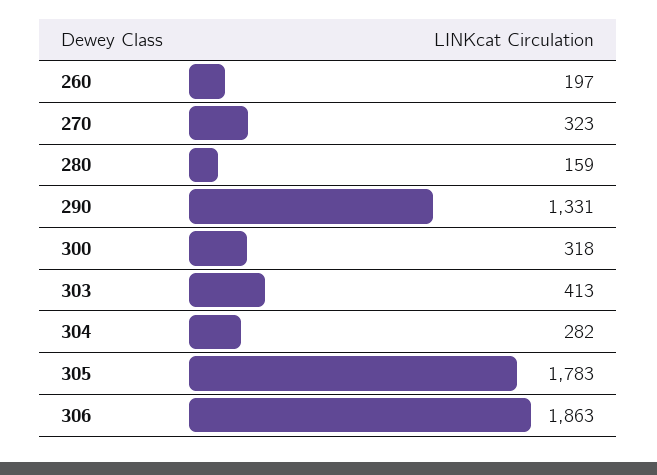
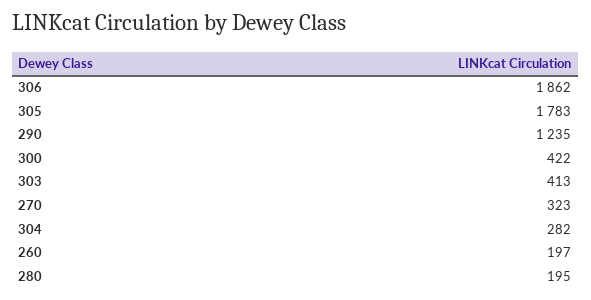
280: 159 -> 195
290: 1331 -> 1235
300: 318 -> 422
306: 1863 -> 1862

